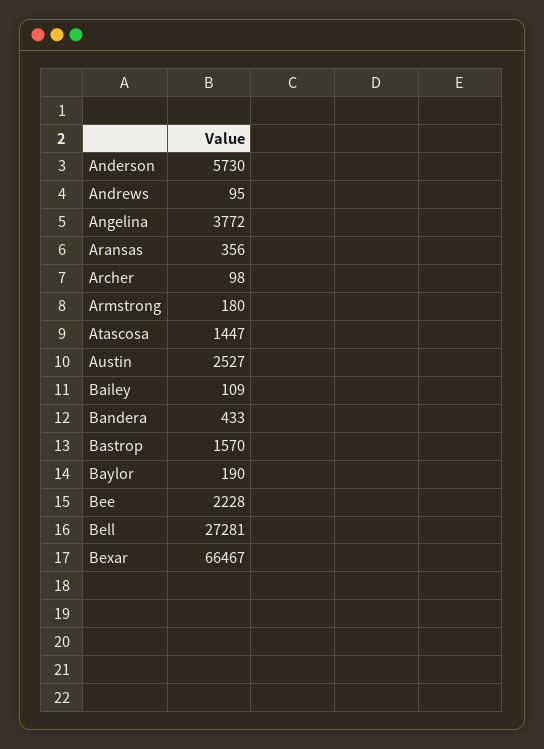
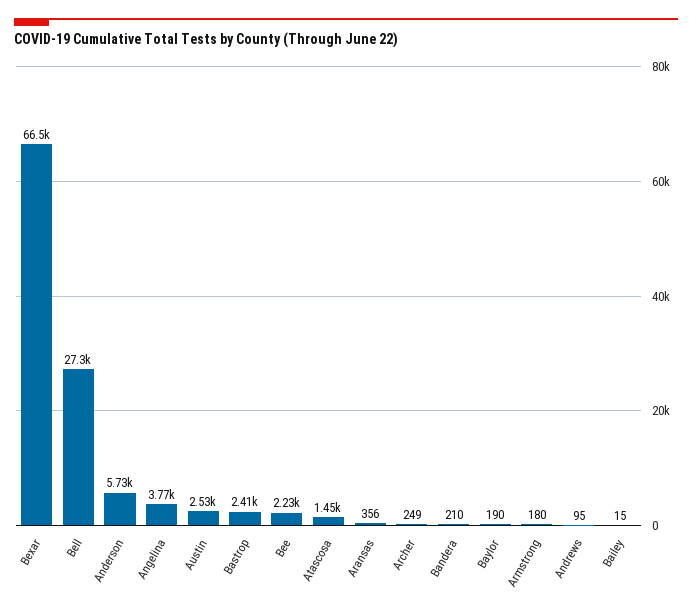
Archer: 98 -> 249
Bailey: 109 -> 15
Bandera: 433 -> 210
Bastrop: 1570 -> 2410

